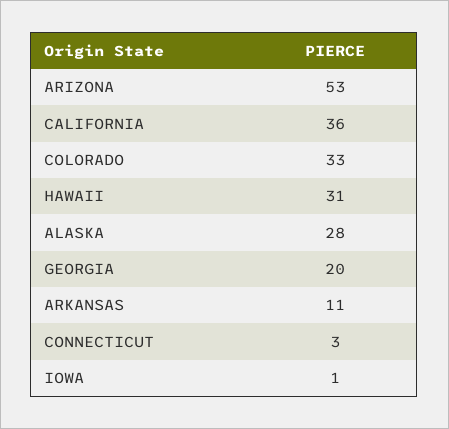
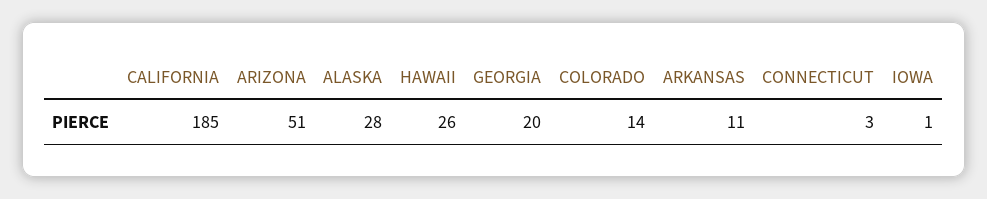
ARIZONA: 53 -> 51
CALIFORNIA: 36 -> 185
COLORADO: 33 -> 14
HAWAII: 31 -> 26

